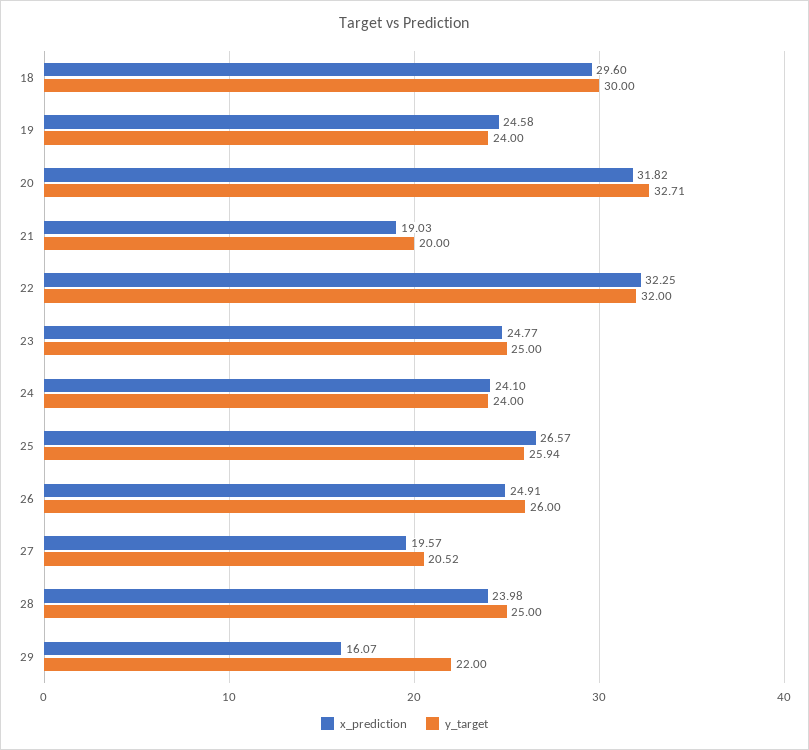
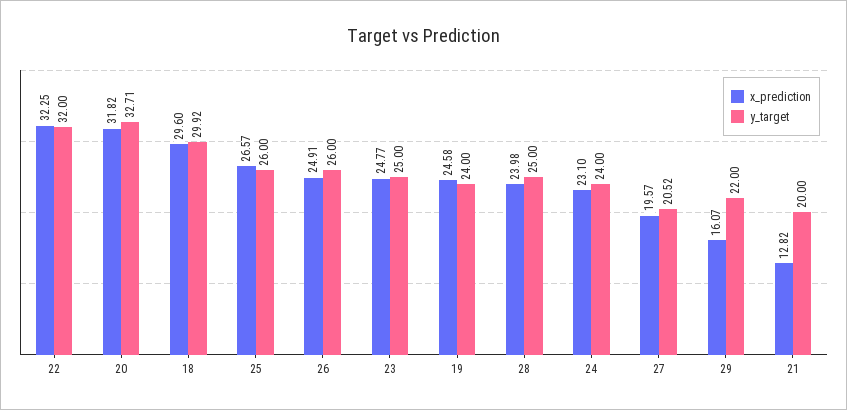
y_target, 18: 30 -> 29.92
x_prediction, 21: 19.03 -> 12.82
x_prediction, 24: 24.1 -> 23.1
y_target, 25: 25.94 -> 26

